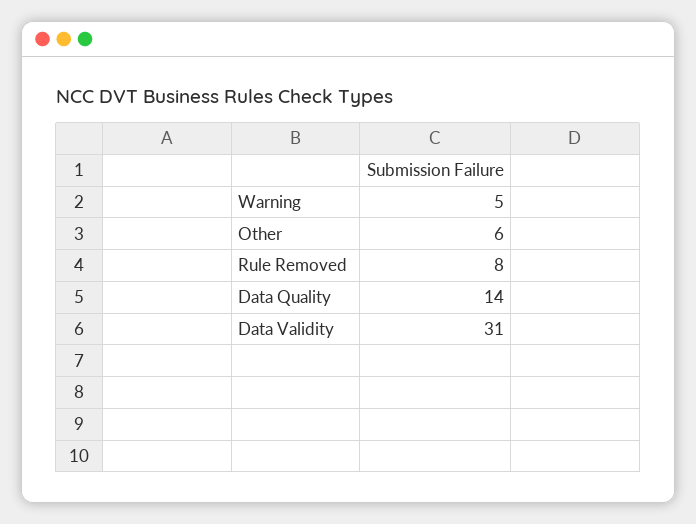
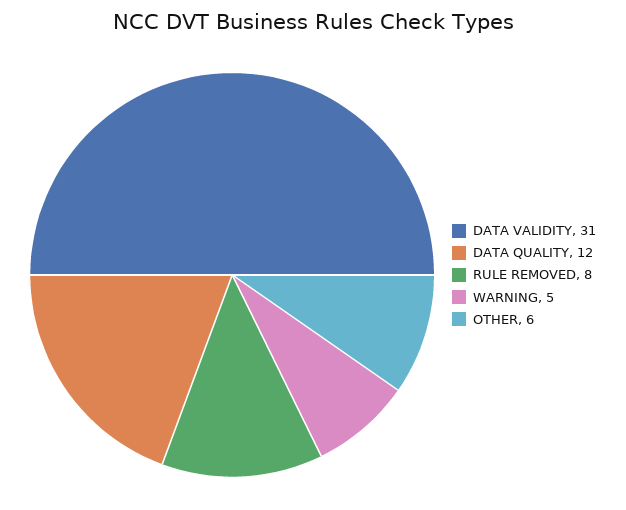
Data Quality: 14 -> 12

